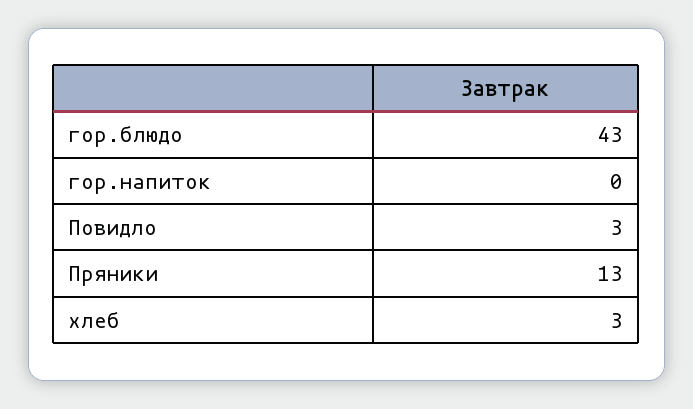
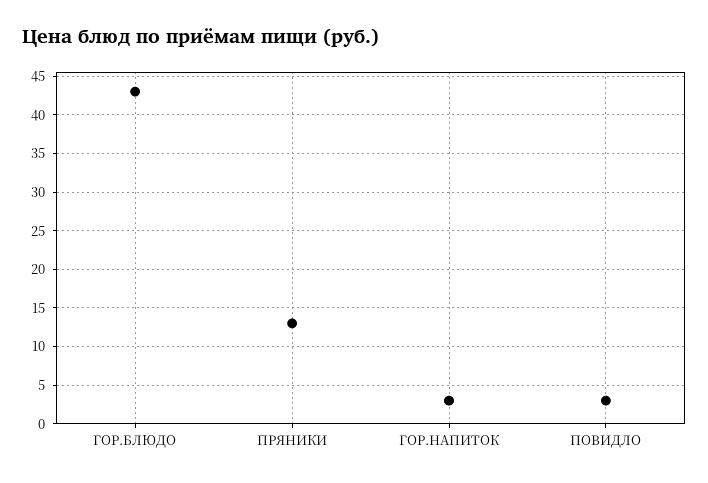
гор.напиток: 0 -> 3
хлеб: 3 -> none

